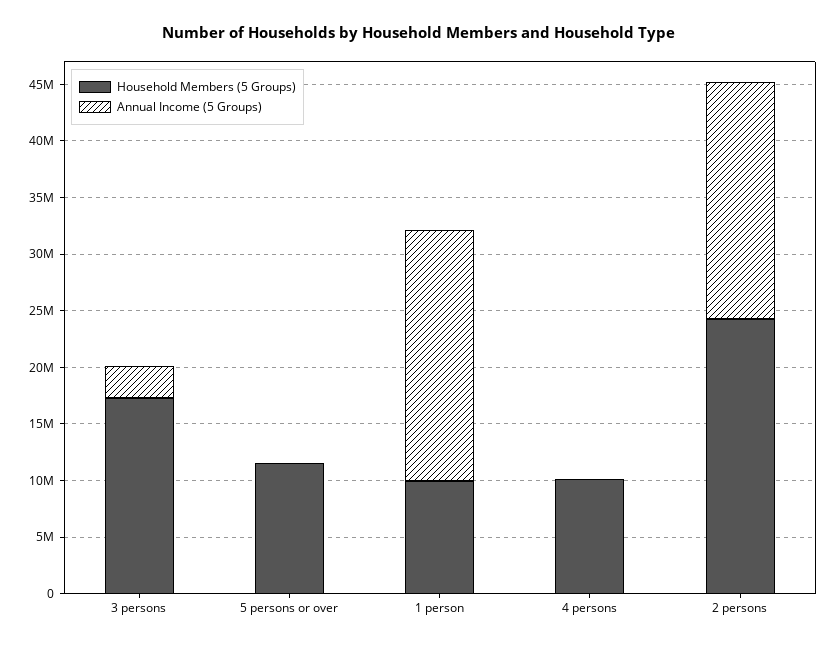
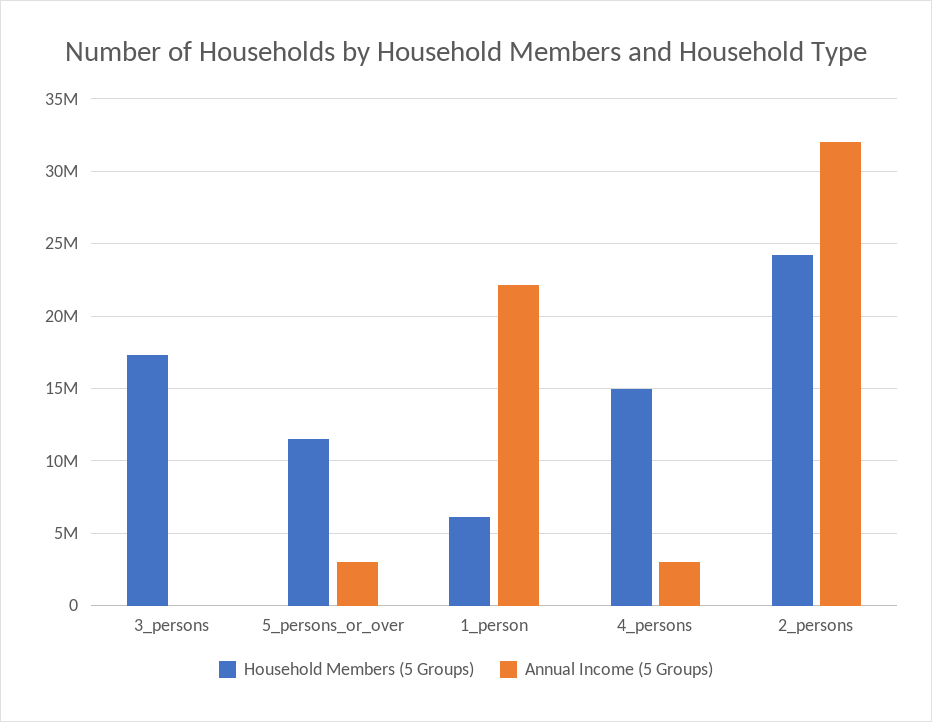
Annual Income (5 Groups), 3 persons: 3000000 -> 0
Annual Income (5 Groups), 5 persons or over: 0 -> 3000000
Household Members (5 Groups), 1 person: 10000000 -> 6000000
Household Members (5 Groups), 4 persons: 10000000 -> 15000000
Annual Income (5 Groups), 4 persons: 0 -> 3000000
Annual Income (5 Groups), 2 persons: 21000000 -> 32000000

